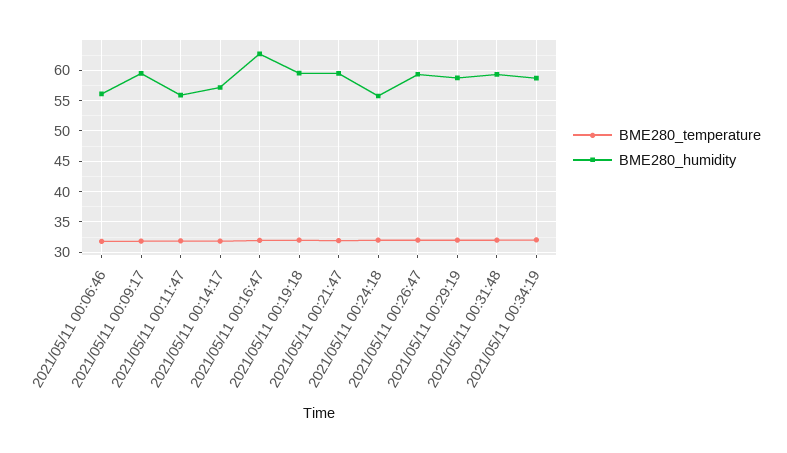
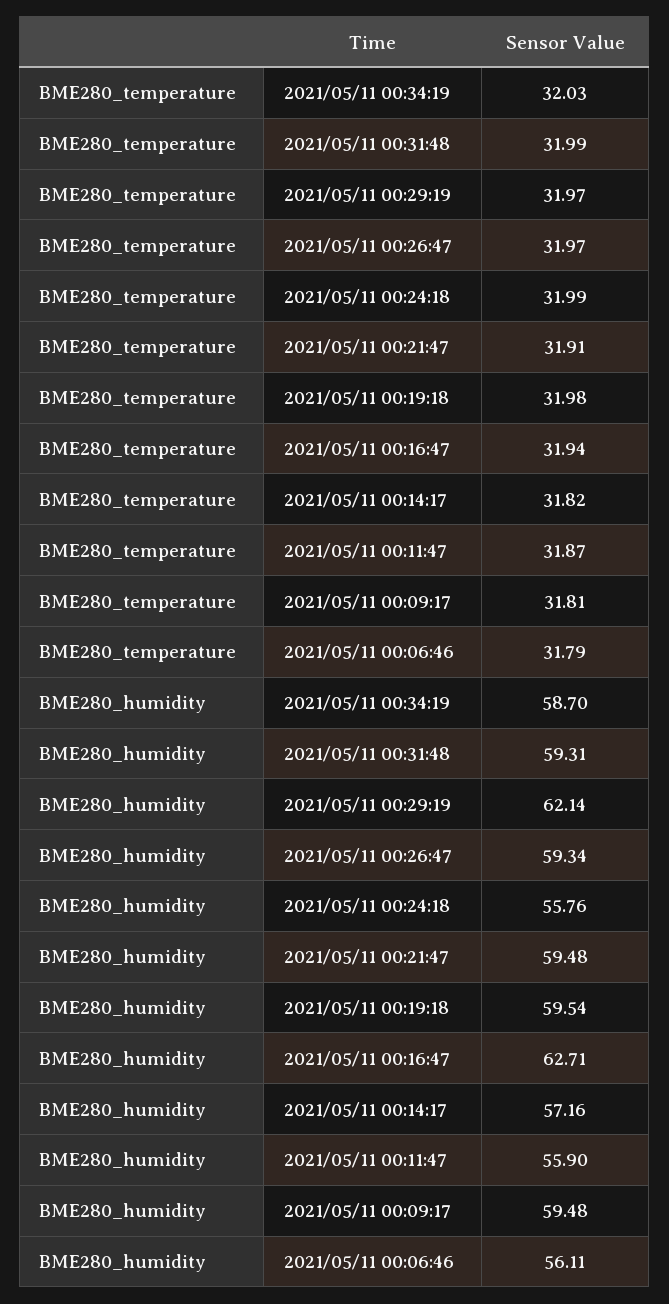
BME280_humidity, 2021/05/11 00:29:19: 59 -> 62.14

